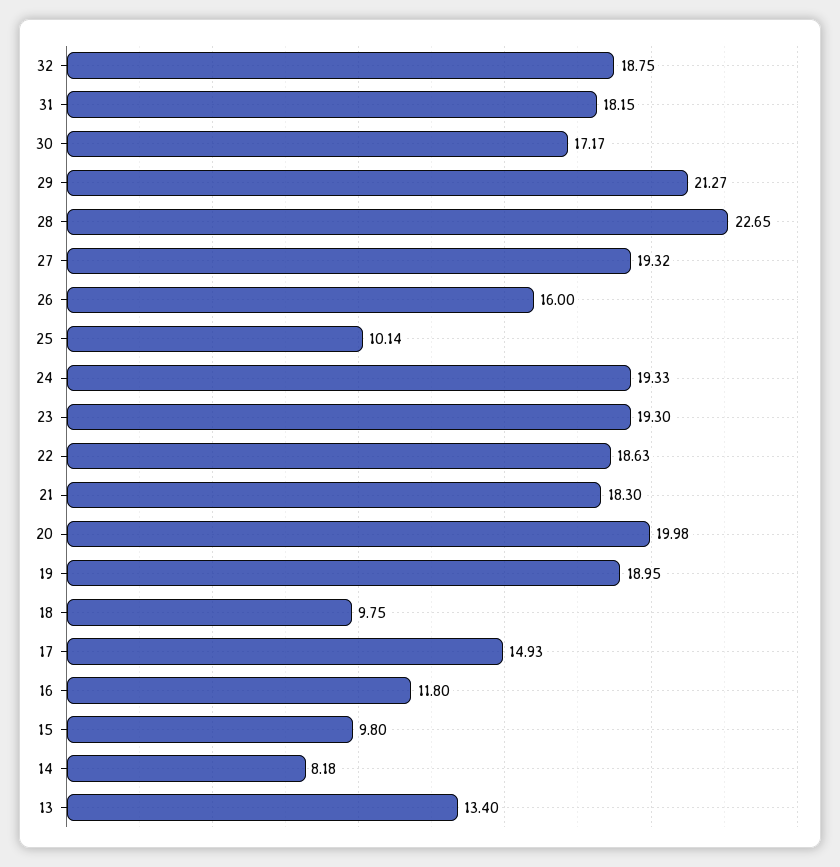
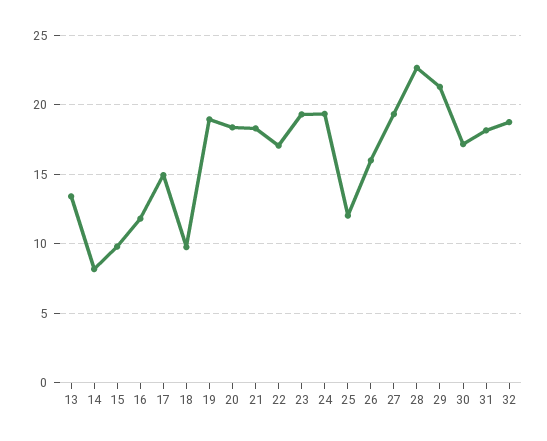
25: 10.14 -> 12
22: 18.63 -> 17
20: 19.98 -> 18.5

